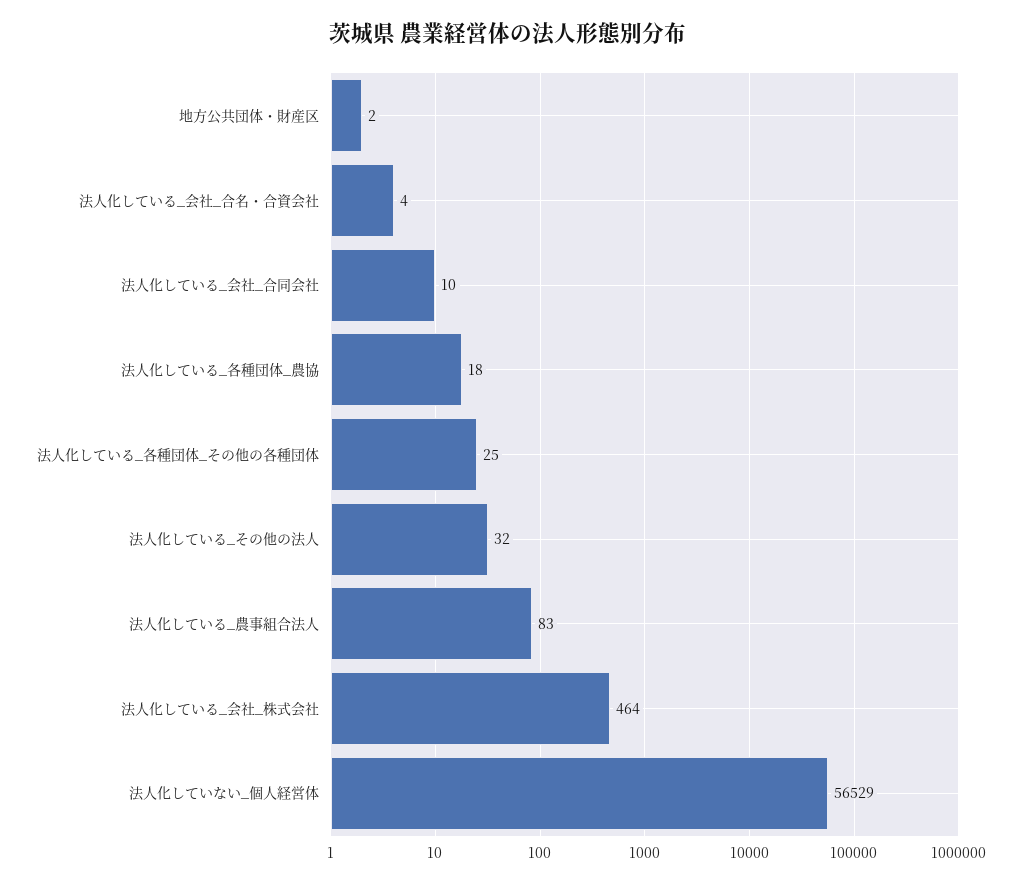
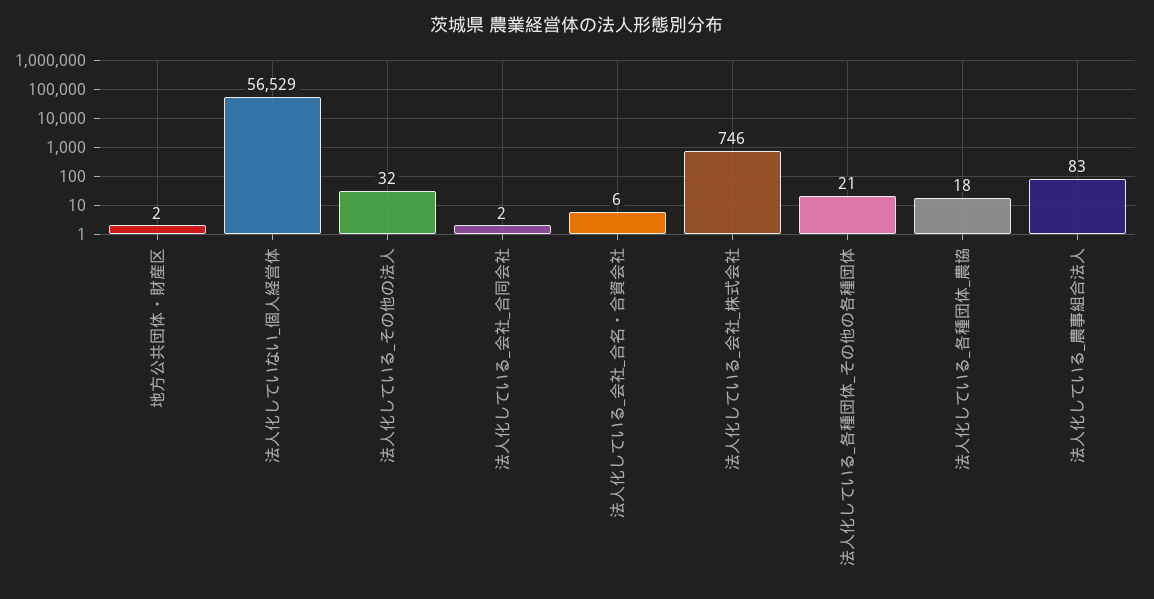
法人化している_会社_合名・合資会社: 4 -> 6
法人化している_会社_合同会社: 10 -> 2
法人化している_各種団体_その他の各種団体: 25 -> 21
法人化している_会社_株式会社: 464 -> 746

